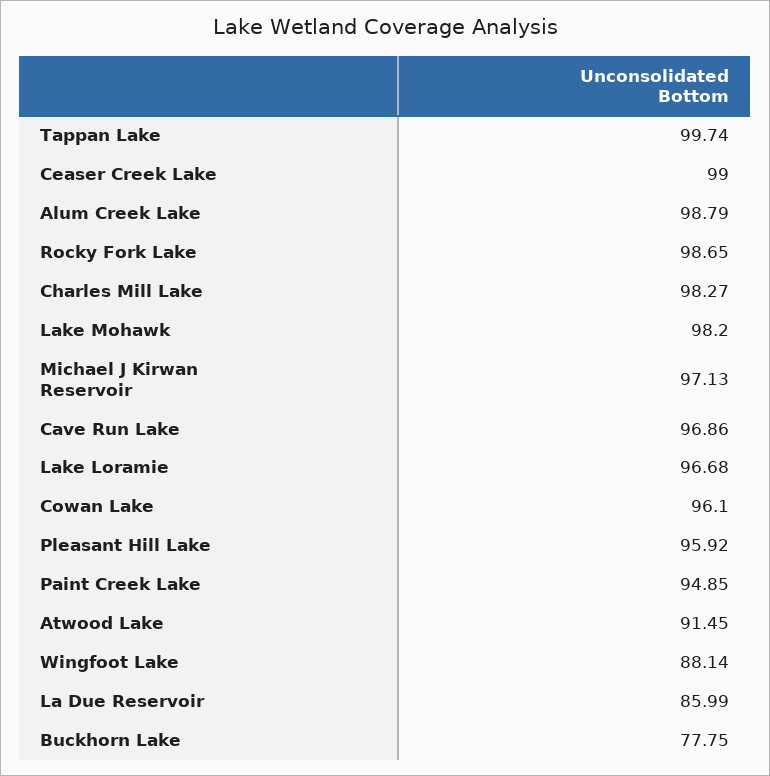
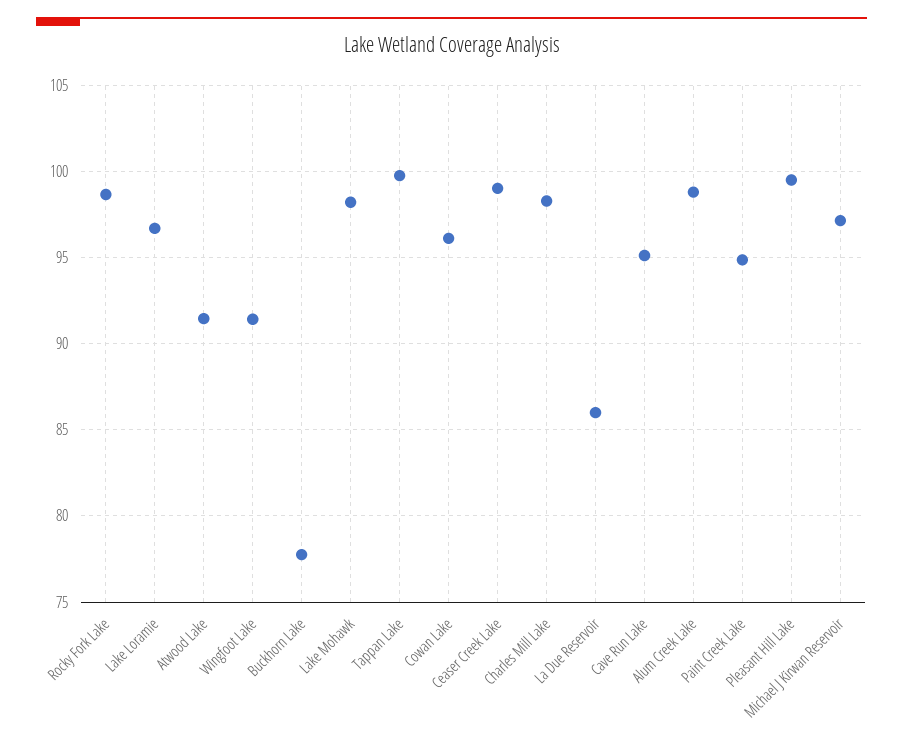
Cave Run Lake: 96.86 -> 95
Pleasant Hill Lake: 95.92 -> 99.5
Wingfoot Lake: 88.14 -> 91.5

